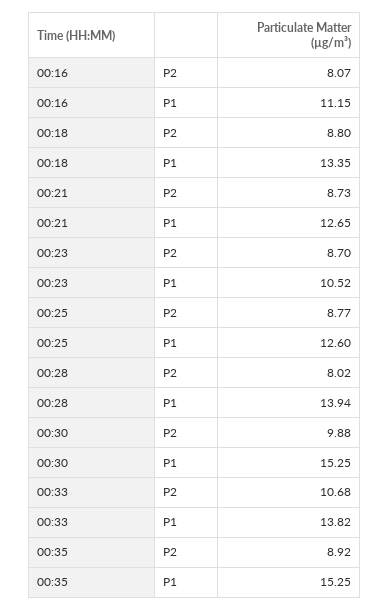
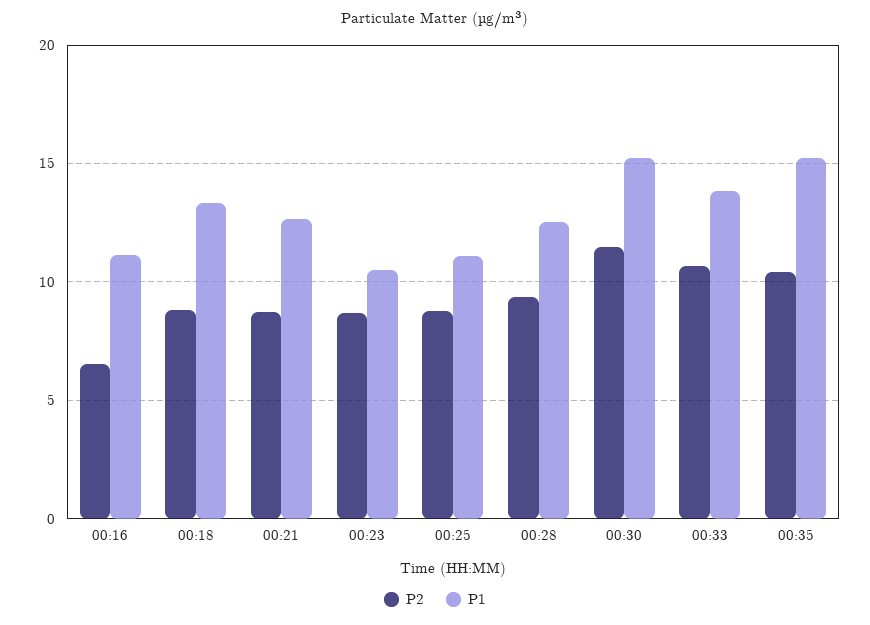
P2, 00:16: 8.07 -> 6.5
P1, 00:25: 12.6 -> 11
P2, 00:28: 8.02 -> 9.5
P1, 00:28: 13.94 -> 12.5
P2, 00:30: 9.88 -> 11.5
P2, 00:35: 8.92 -> 10.5

